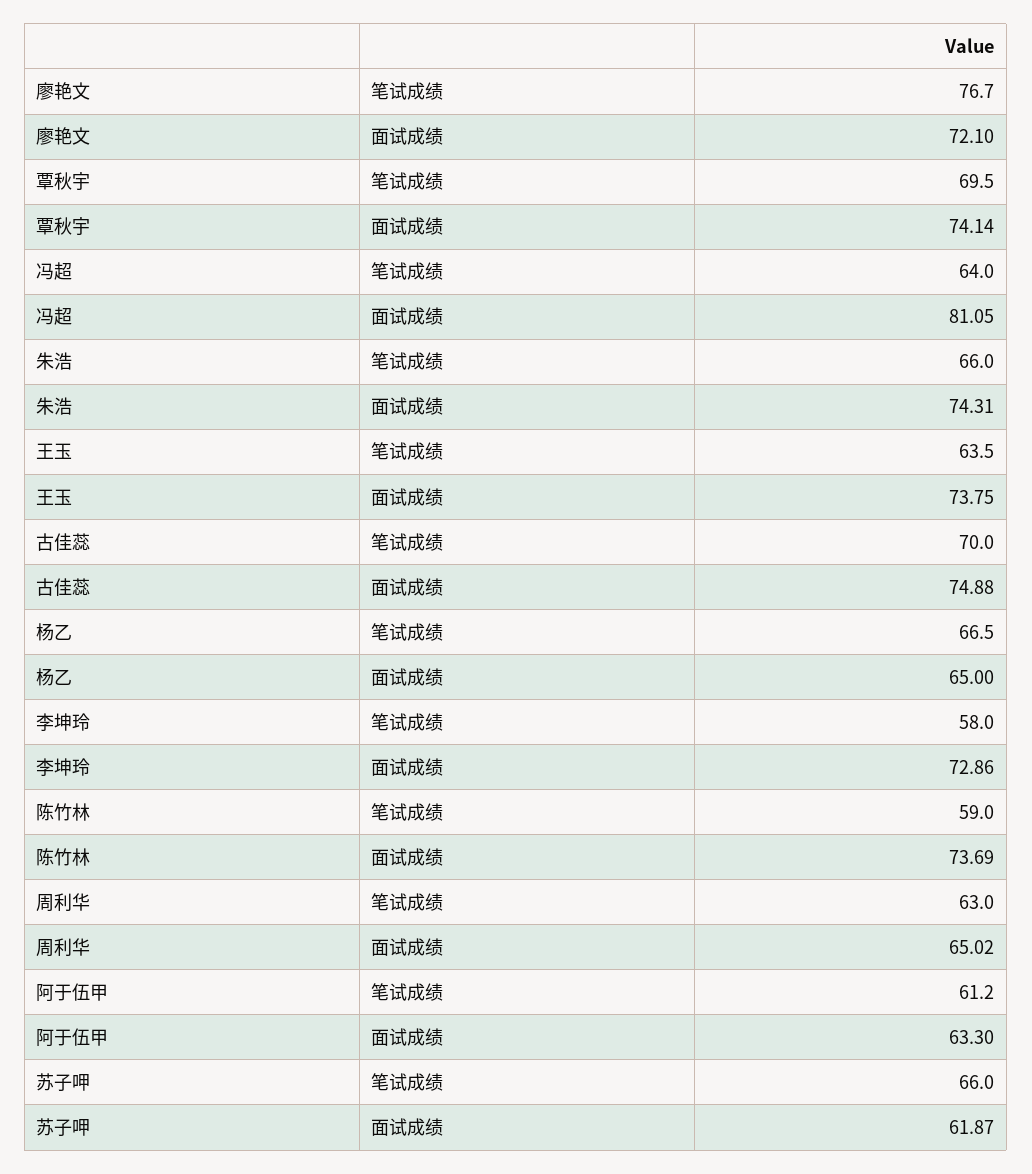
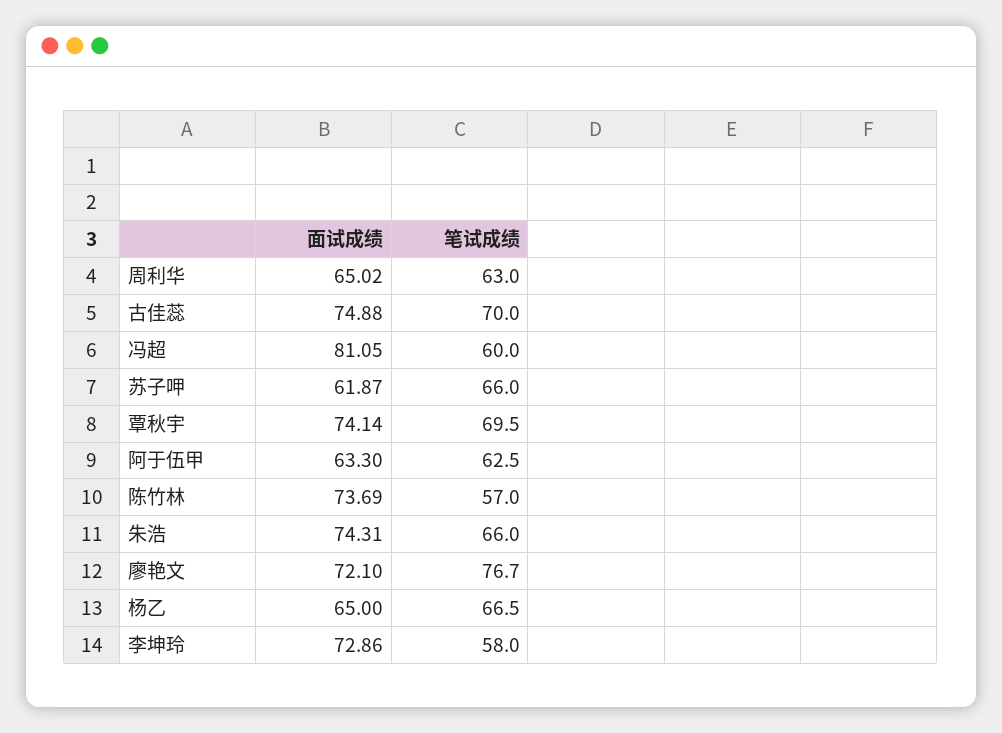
冯超, 笔试成绩: 64 -> 60
王玉, 笔试成绩: 63.5 -> none
王玉, 面试成绩: 73.75 -> none
陈竹林, 笔试成绩: 59 -> 57
阿于伍甲, 笔试成绩: 61.2 -> 62.5

